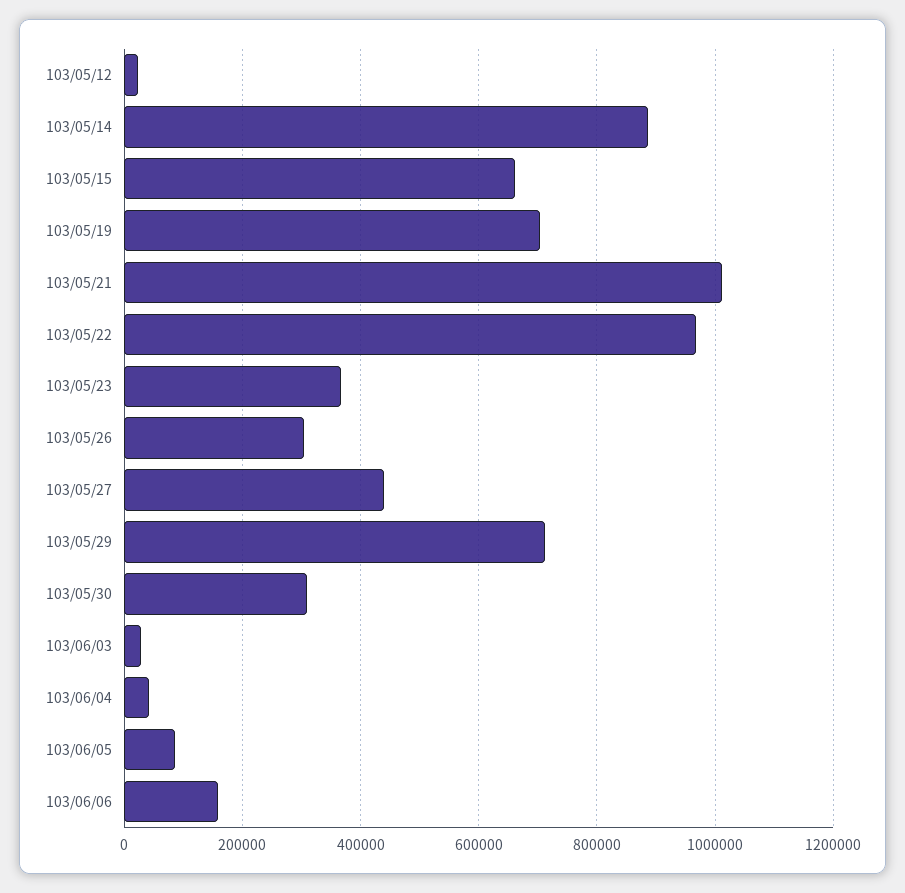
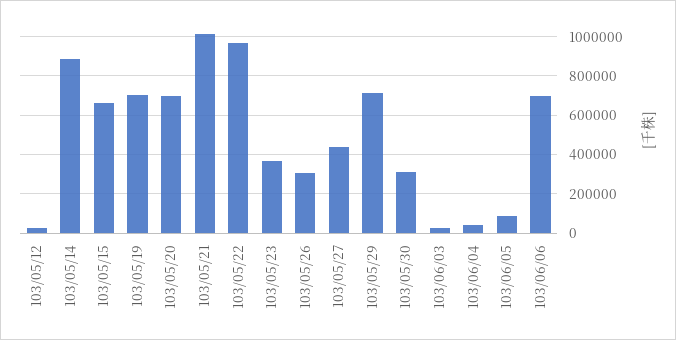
103/06/06: 160000 -> 700000
103/05/20: none -> 700000

